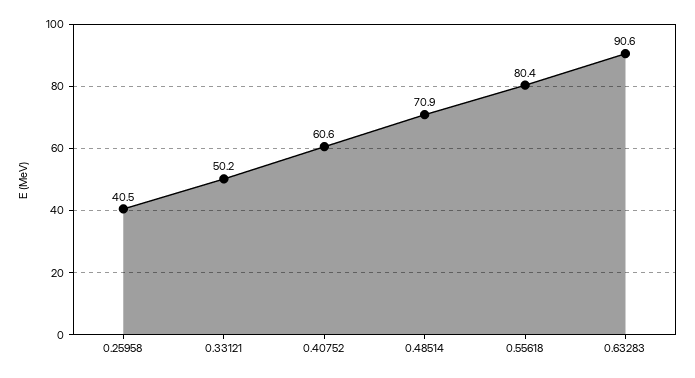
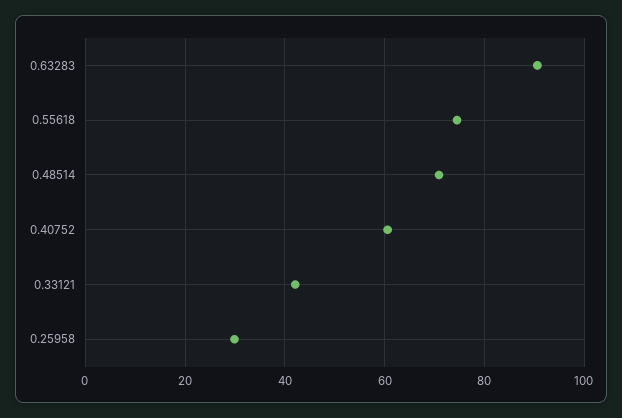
0.25958: 40.5 -> 30
0.33121: 50.2 -> 42
0.55618: 80.4 -> 74

